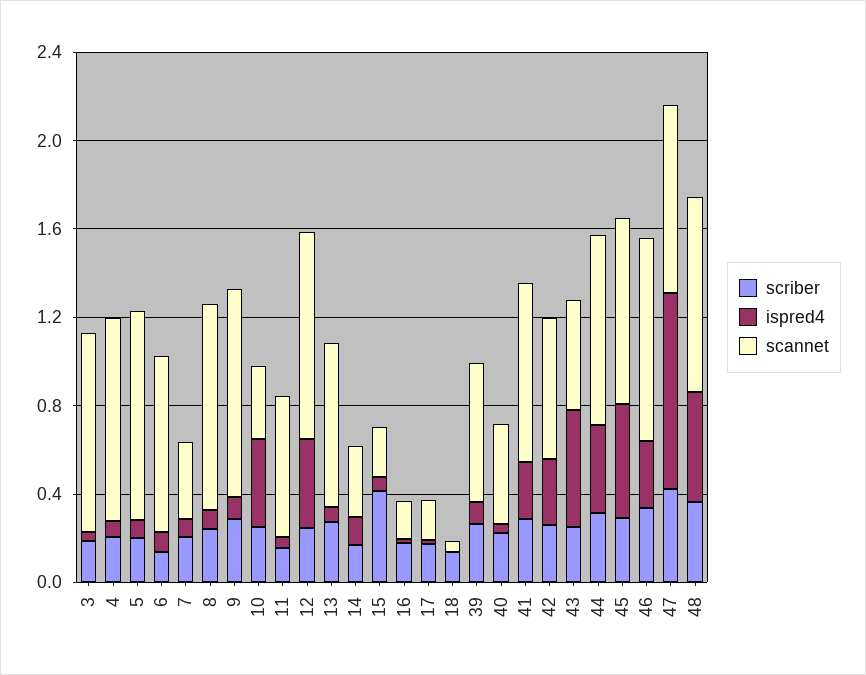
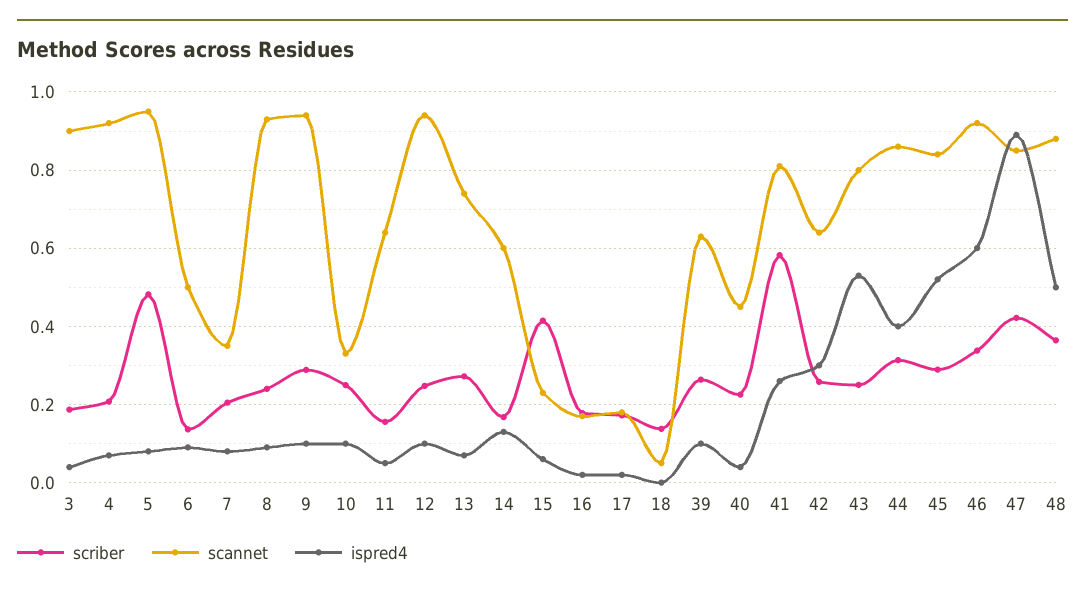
scriber, 5: 0.2 -> 0.48
scannet, 6: 0.8 -> 0.5
ispred4, 10: 0.4 -> 0.1
ispred4, 12: 0.4 -> 0.1
scannet, 14: 0.3 -> 0.6
scriber, 41: 0.3 -> 0.58
scannet, 43: 0.5 -> 0.8
ispred4, 46: 0.3 -> 0.6

